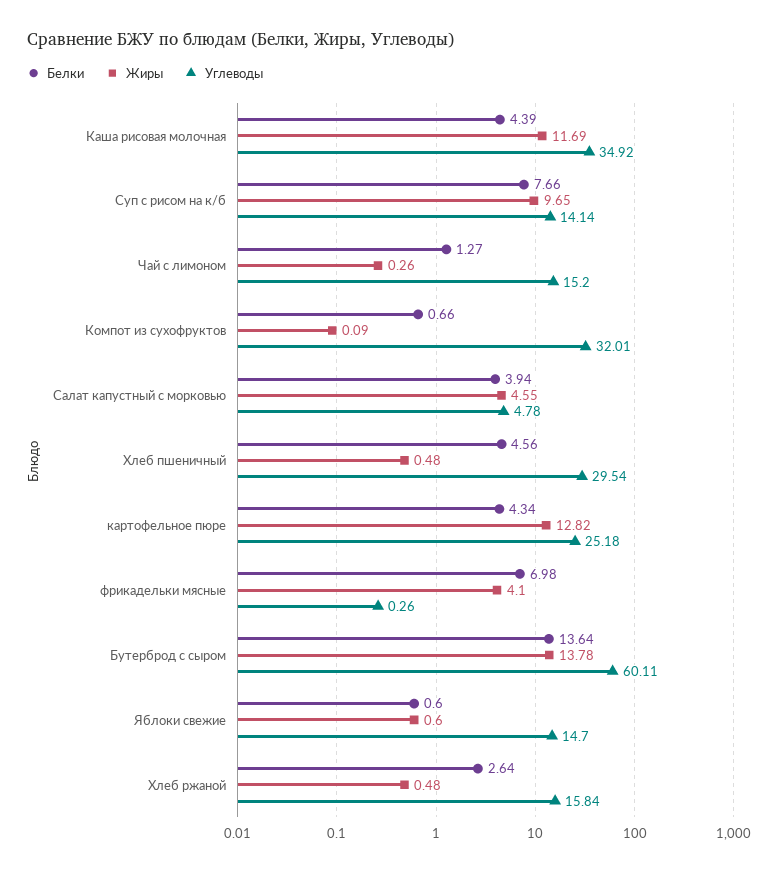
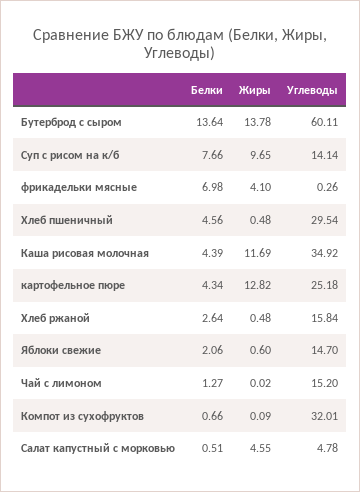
Жиры, Чай с лимоном: 0.26 -> 0.02
Белки, Салат капустный с морковью: 3.94 -> 0.51
Белки, Яблоки свежие: 0.6 -> 2.06

